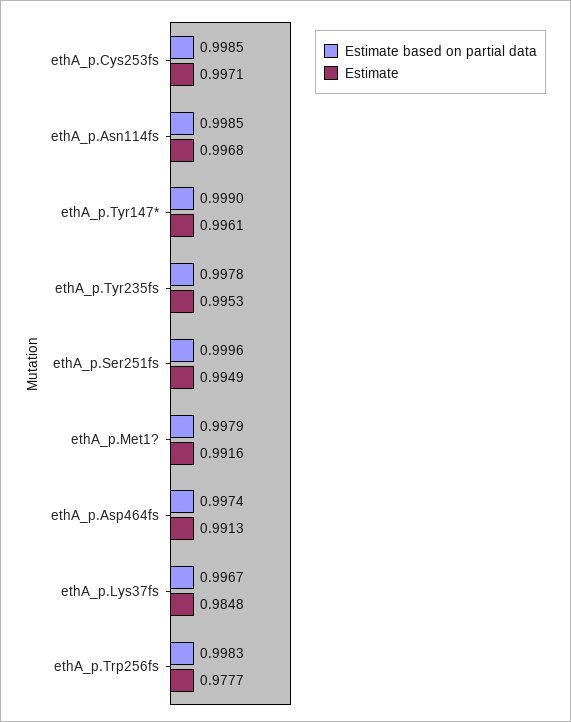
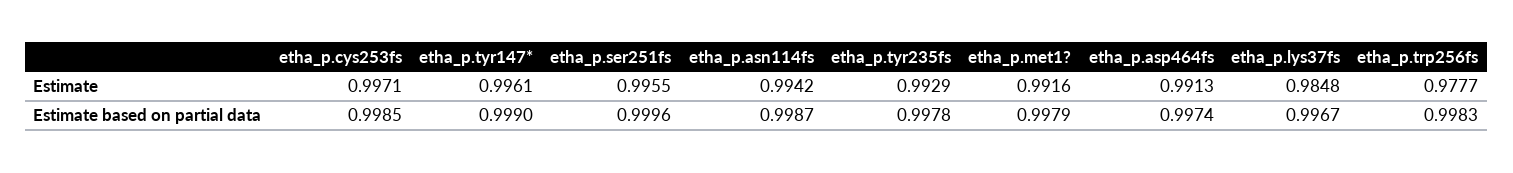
Estimate based on partial data, ethA_p.Asn114fs: 0.9985 -> 0.9987
Estimate, ethA_p.Asn114fs: 0.9968 -> 0.9942
Estimate, ethA_p.Tyr235fs: 0.9953 -> 0.9929
Estimate, ethA_p.Ser251fs: 0.9949 -> 0.9955

